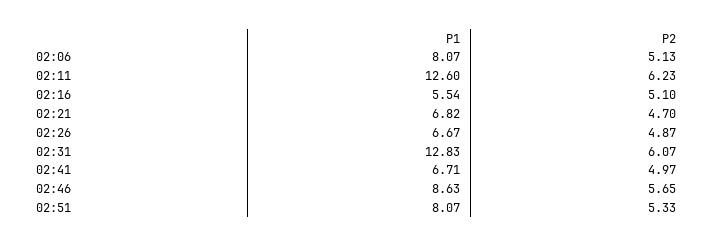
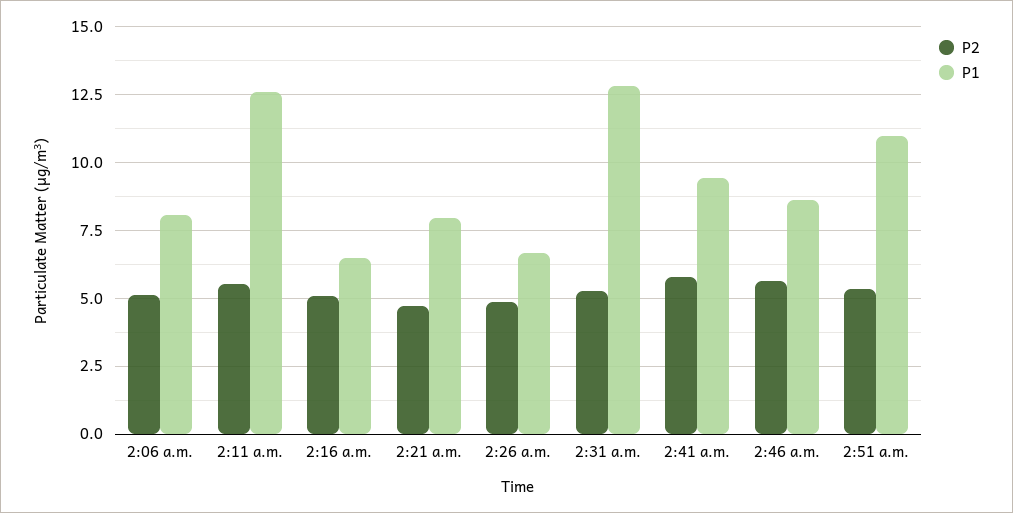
P2, 02:11: 6.23 -> 5.5
P1, 02:16: 5.54 -> 6.5
P1, 02:21: 6.82 -> 8
P2, 02:31: 6.07 -> 5.25
P1, 02:41: 6.71 -> 9.5
P2, 02:41: 4.97 -> 5.75
P1, 02:51: 8.07 -> 11

